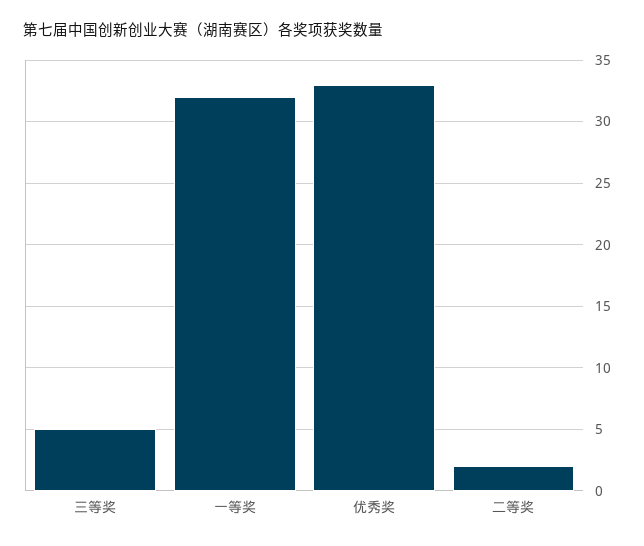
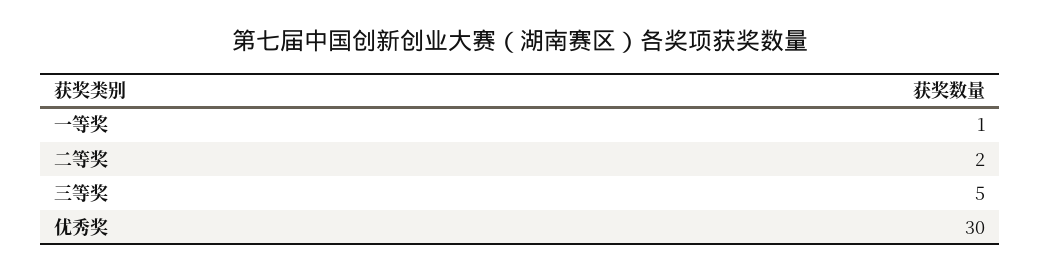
一等奖: 32 -> 1
优秀奖: 33 -> 30

